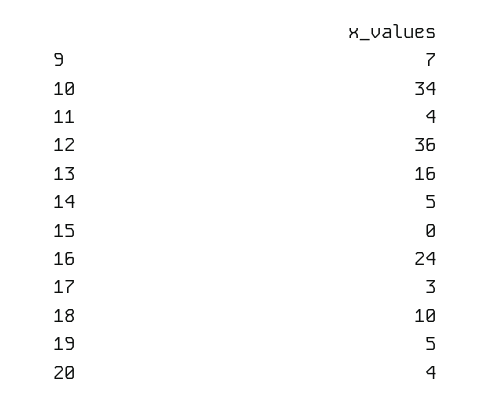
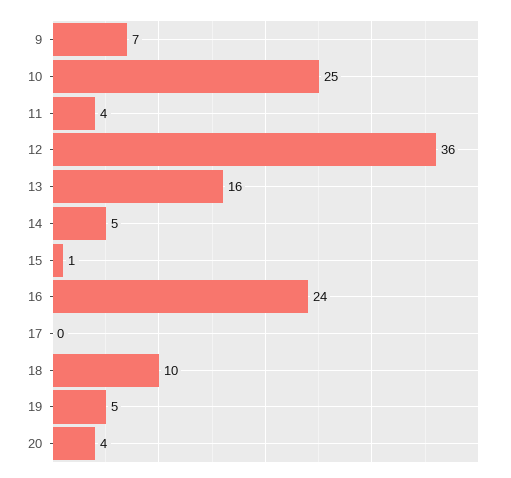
10: 34 -> 25
15: 0 -> 1
17: 3 -> 0

